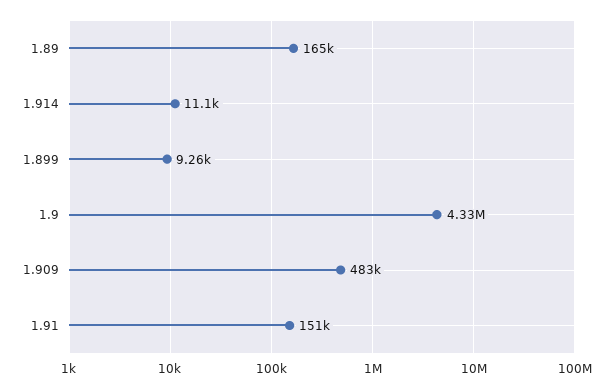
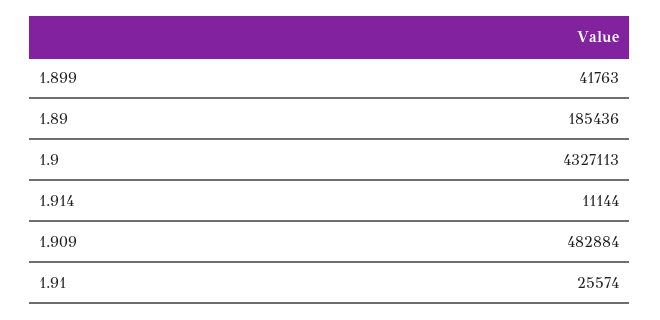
1.89: 165000 -> 185436
1.899: 9260 -> 41763
1.91: 151000 -> 25574

